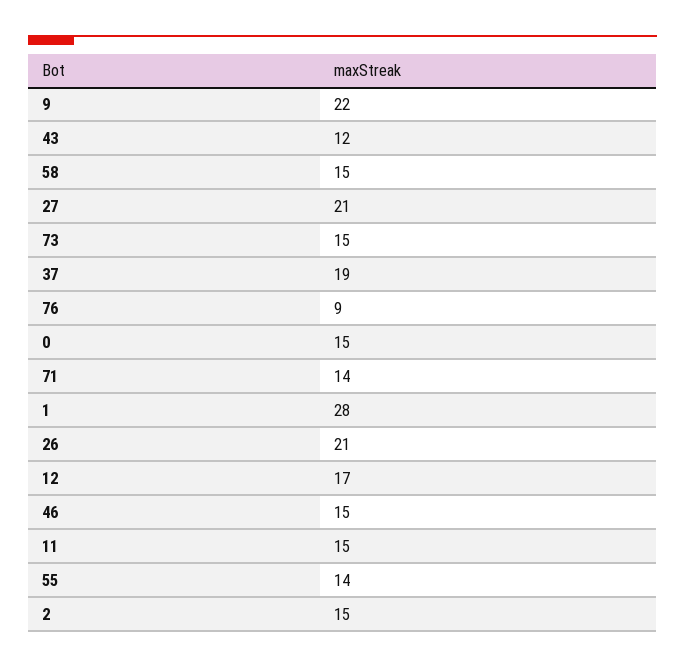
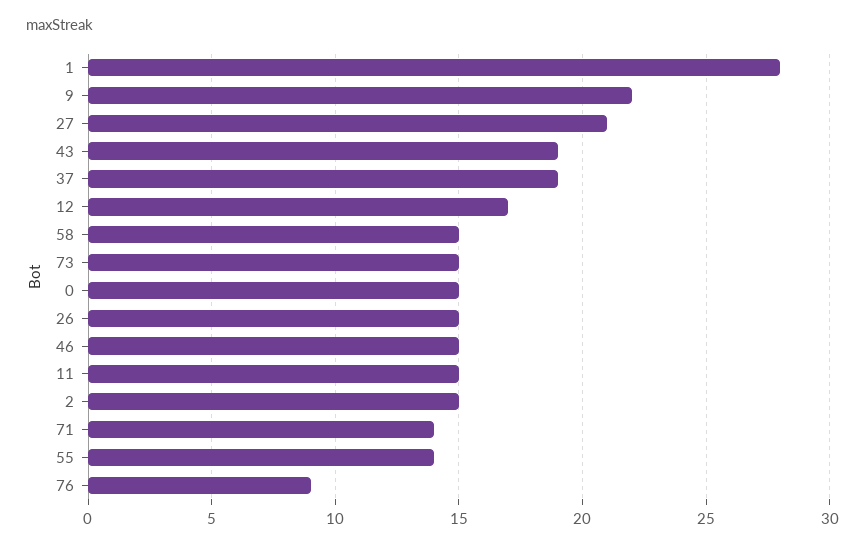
43: 12 -> 19
26: 21 -> 15

